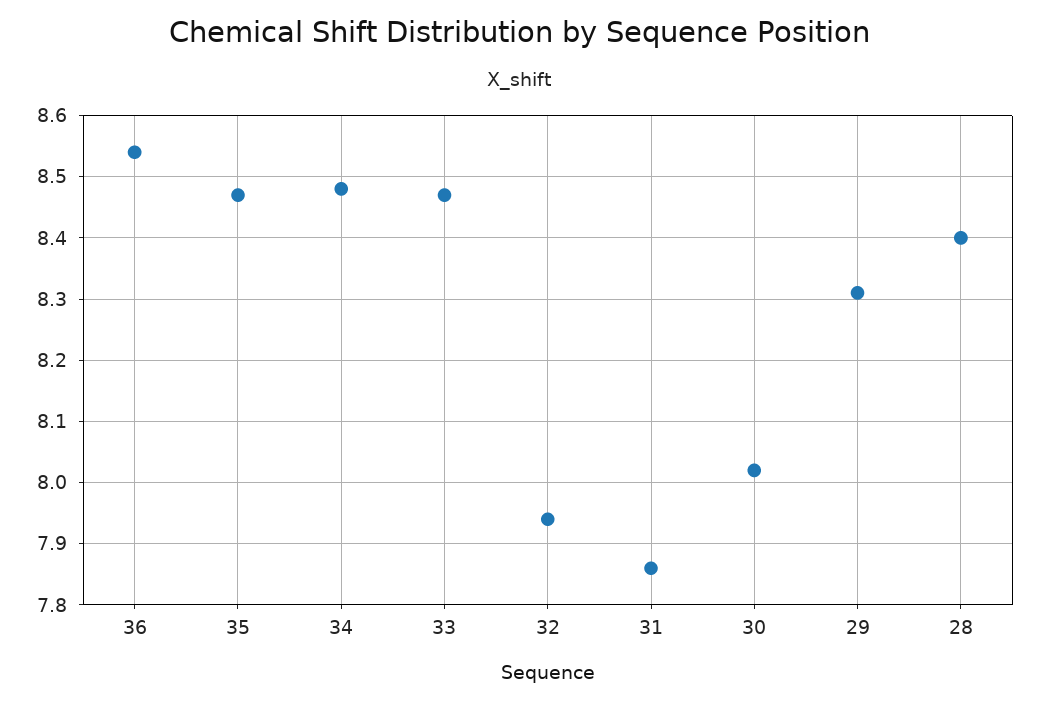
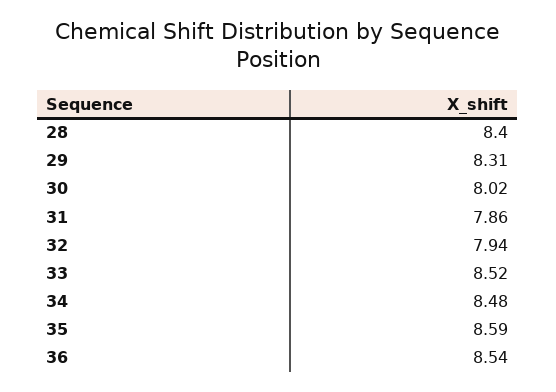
35: 8.47 -> 8.59
33: 8.47 -> 8.52

